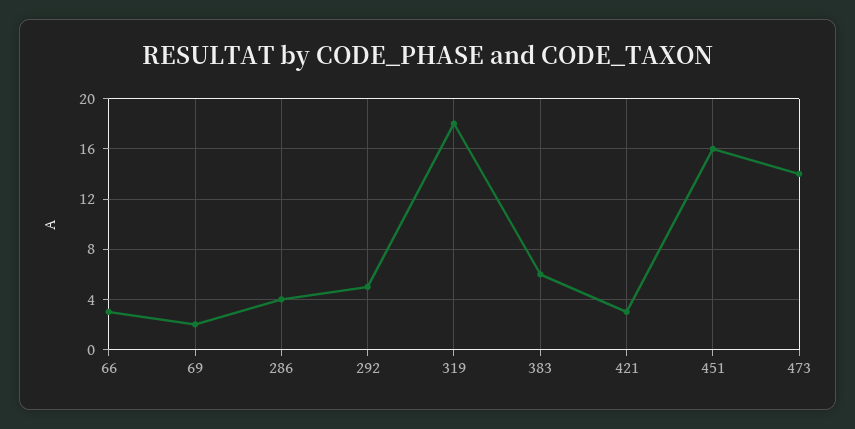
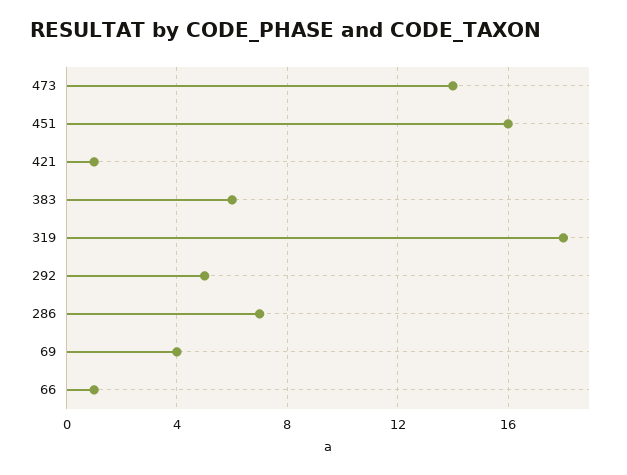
66: 3 -> 1
69: 2 -> 4
286: 4 -> 7
421: 3 -> 1

